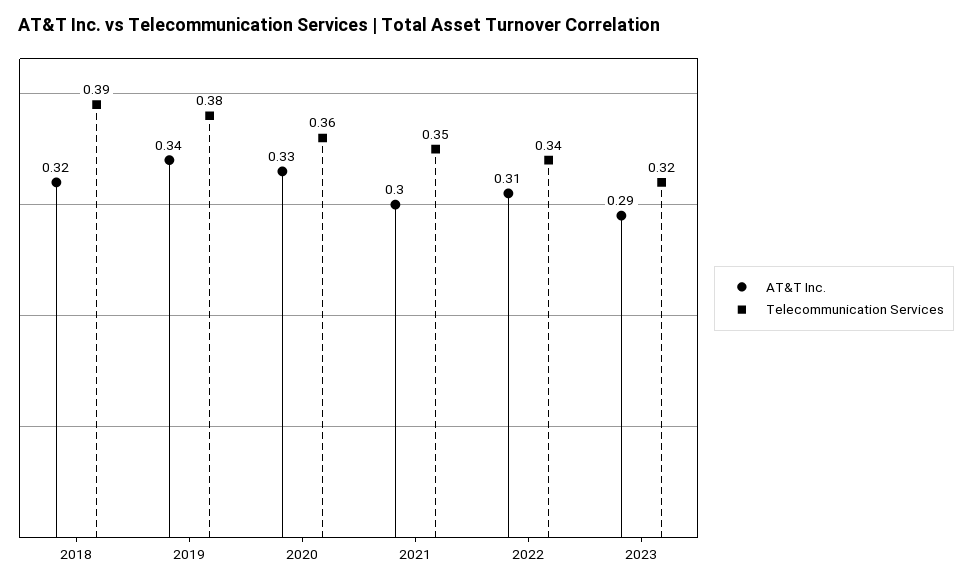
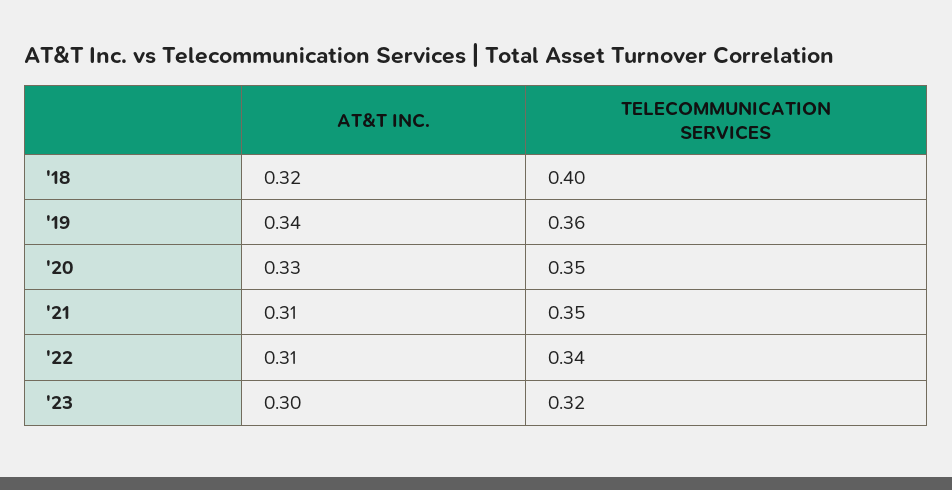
Telecommunication Services, 2018: 0.39 -> 0.4
Telecommunication Services, 2019: 0.38 -> 0.36
Telecommunication Services, 2020: 0.36 -> 0.35
AT&T Inc., 2021: 0.3 -> 0.31
AT&T Inc., 2023: 0.29 -> 0.3

